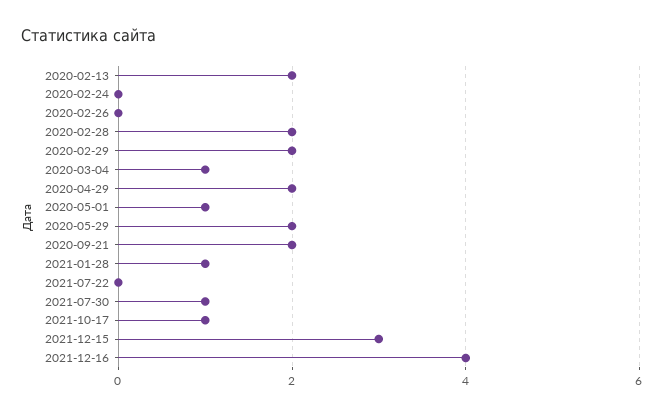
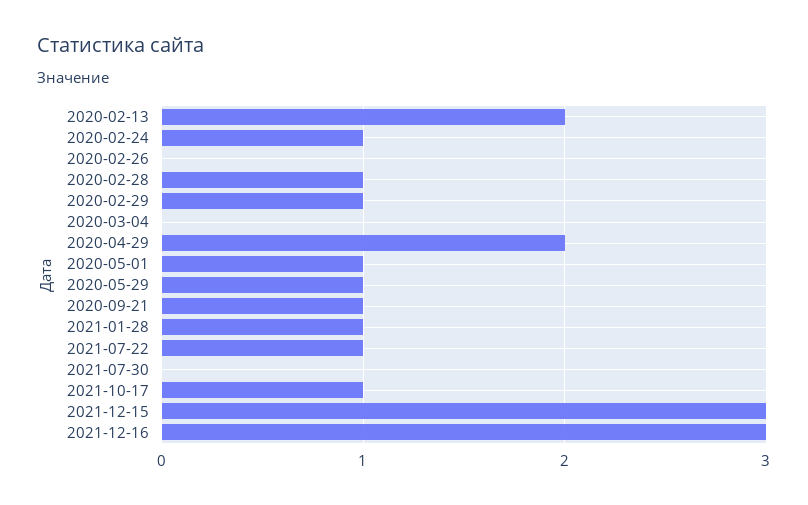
2020-02-24: 0 -> 1
2020-02-28: 2 -> 1
2020-02-29: 2 -> 1
2020-03-04: 1 -> 0
2020-05-29: 2 -> 1
2020-09-21: 2 -> 1
2021-07-22: 0 -> 1
2021-07-30: 1 -> 0
2021-12-16: 4 -> 3

